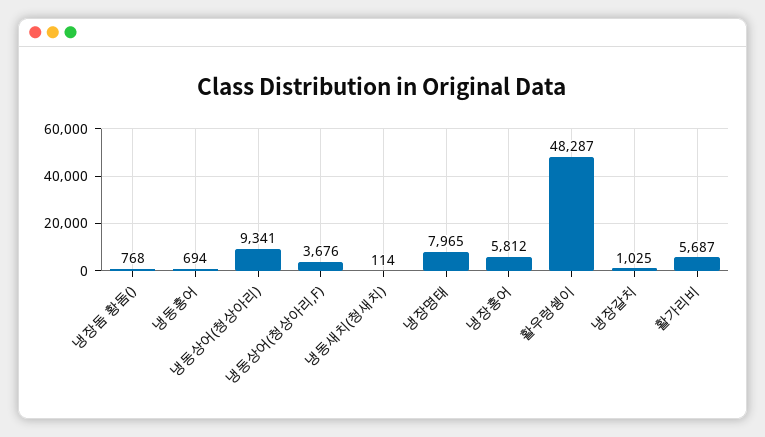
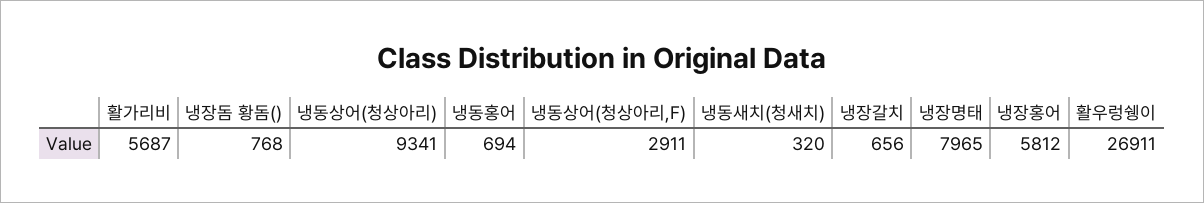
냉동상어(청상아리,F): 3676 -> 2911
냉동새치(청새치): 114 -> 320
활우렁쉥이: 48287 -> 26911
냉장갈치: 1025 -> 656

